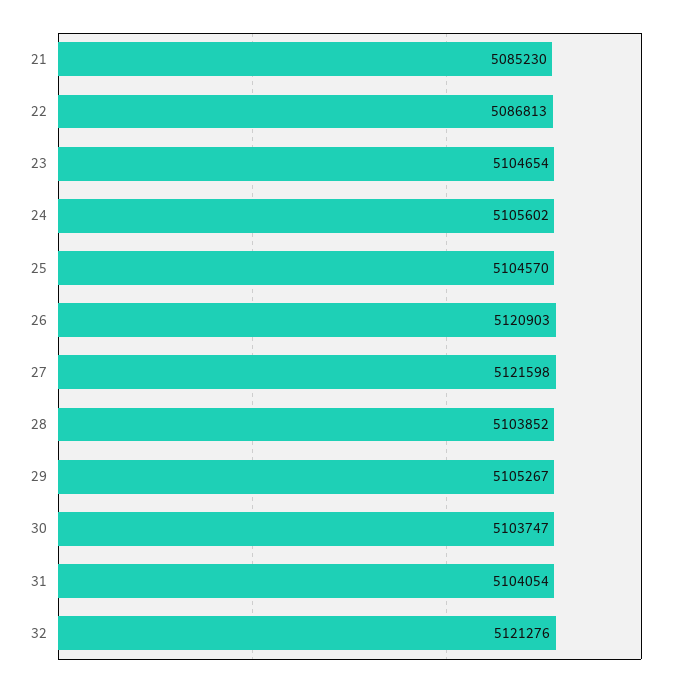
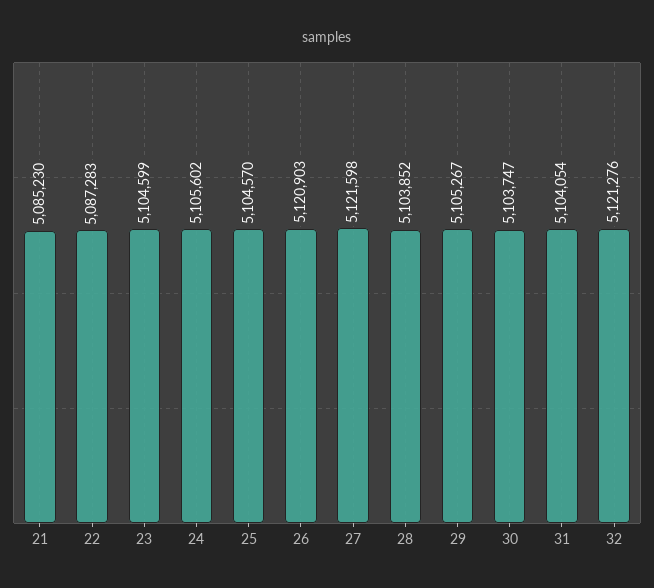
22: 5086813 -> 5087283
23: 5104654 -> 5104599

